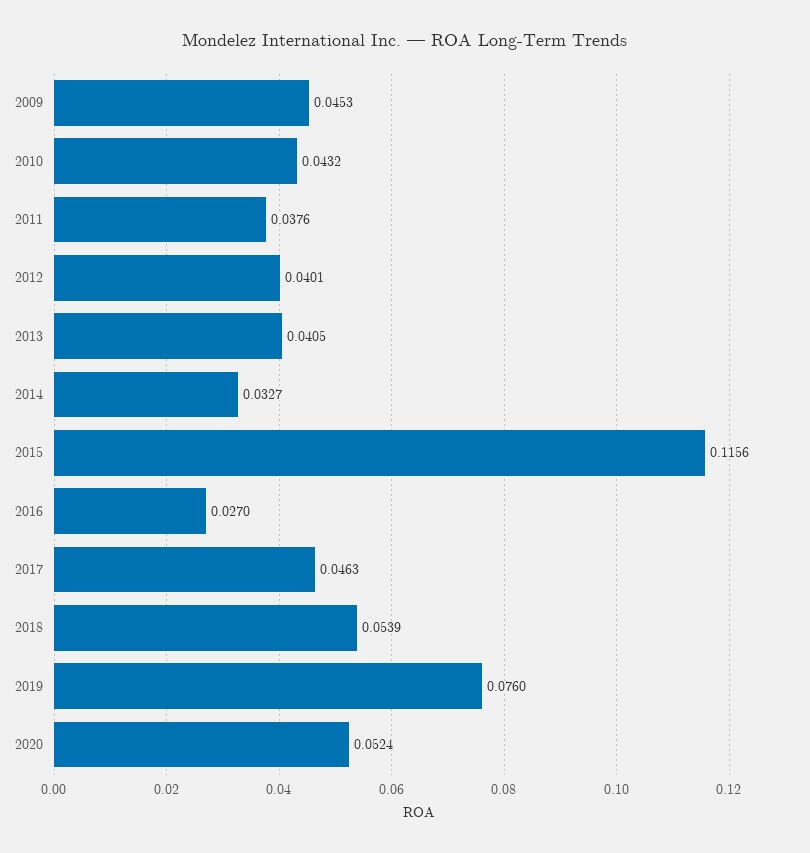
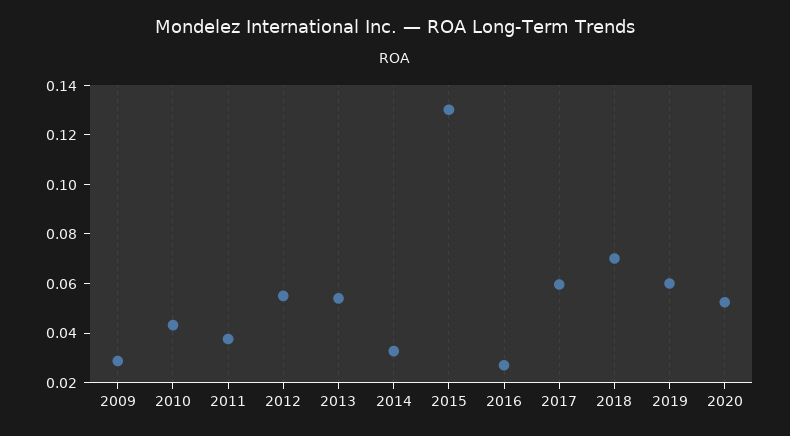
2009: 0.0453 -> 0.03
2012: 0.0401 -> 0.055
2013: 0.0405 -> 0.055
2015: 0.1156 -> 0.13
2017: 0.0463 -> 0.06
2018: 0.0539 -> 0.07
2019: 0.076 -> 0.06

